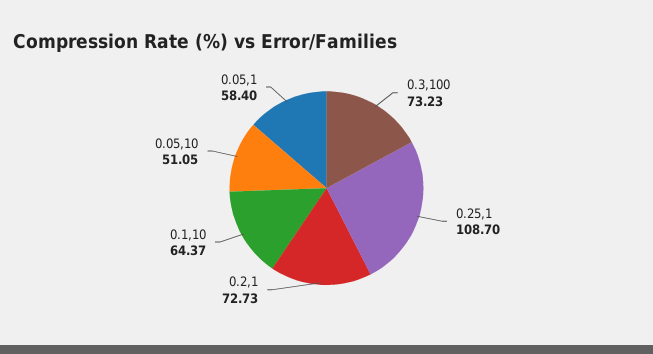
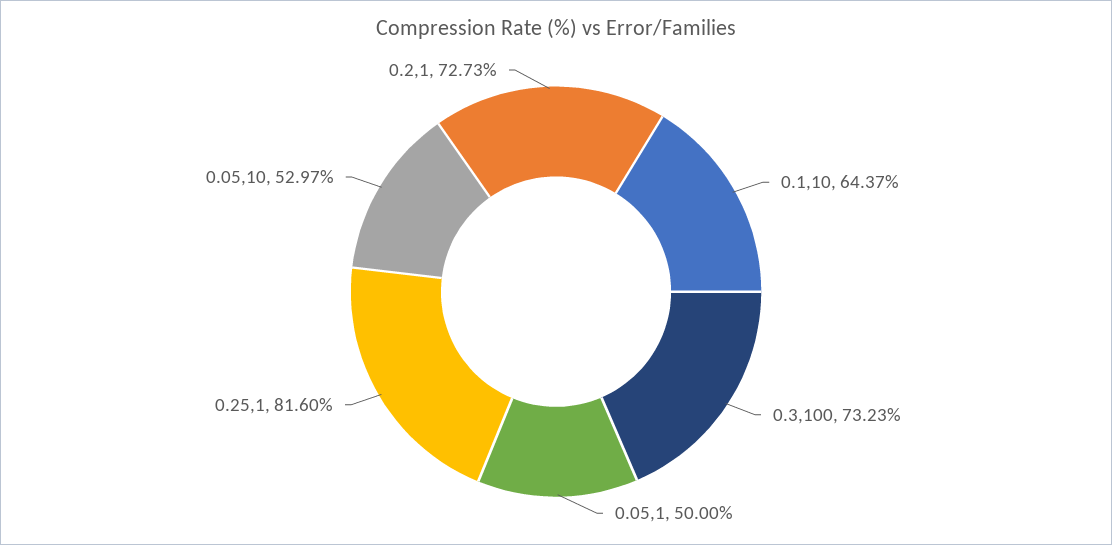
0.25,1: 108.7 -> 81.6
0.05,10: 51.05 -> 52.97
0.05,1: 58.4 -> 50

